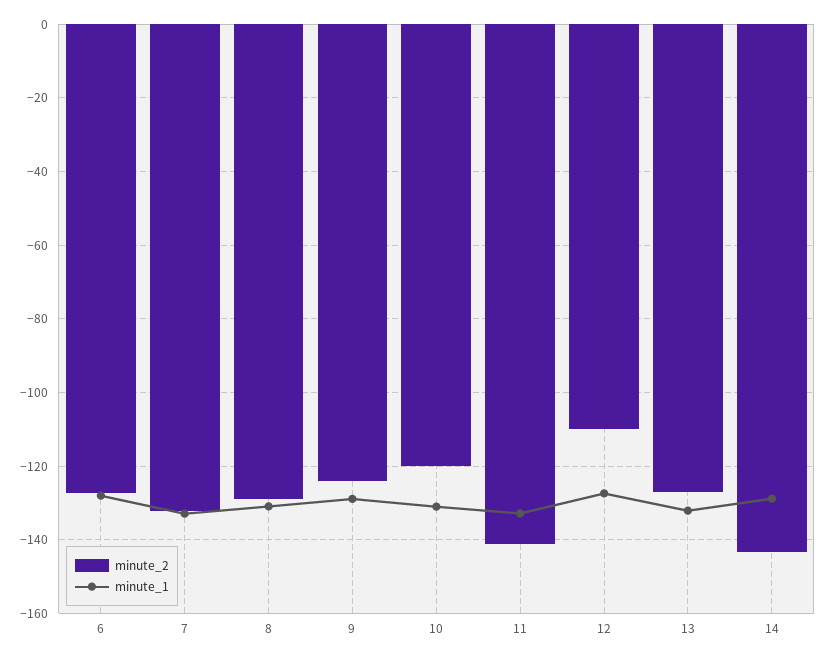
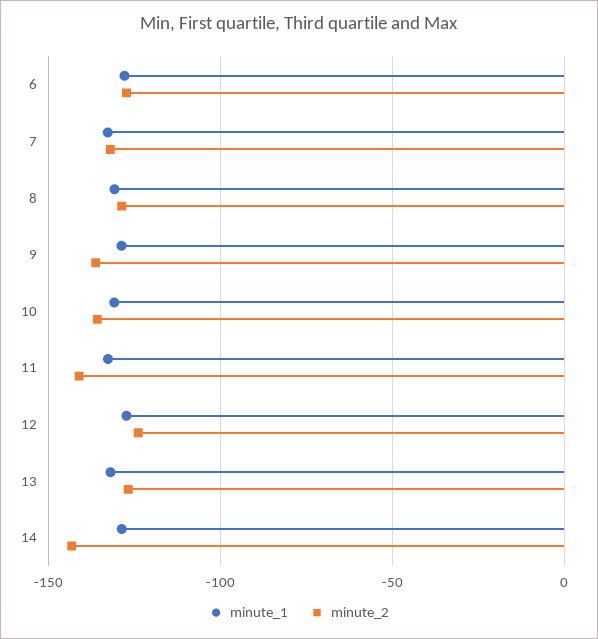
minute_2, 9: -124 -> -135
minute_2, 10: -120 -> -135
minute_2, 12: -110 -> -125

